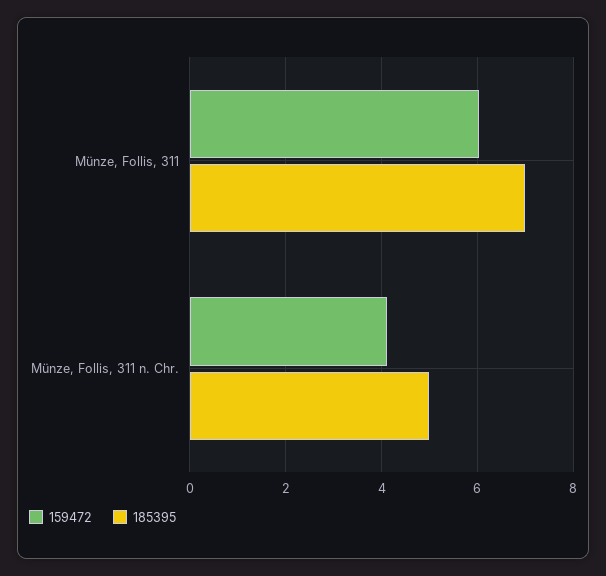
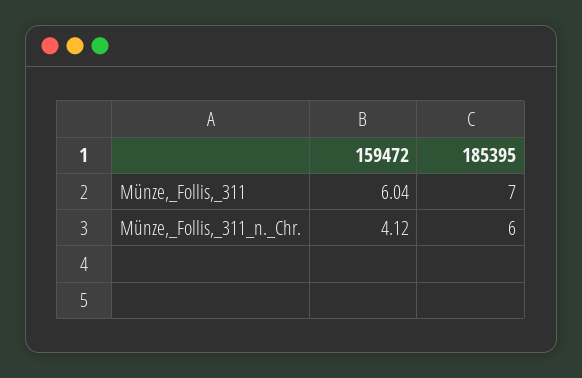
185395, Münze, Follis, 311 n. Chr.: 5 -> 6

